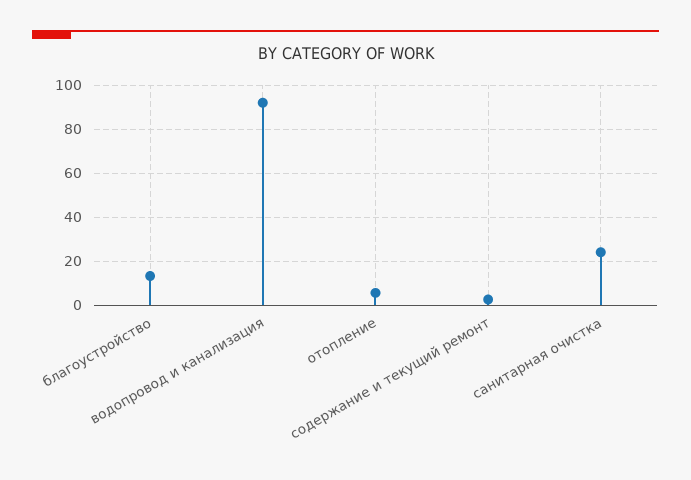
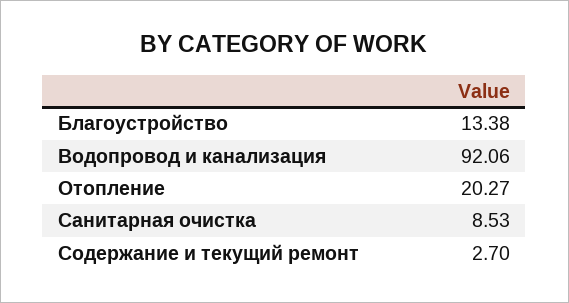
отопление: 5 -> 20.27
санитарная очистка: 25 -> 8.53

